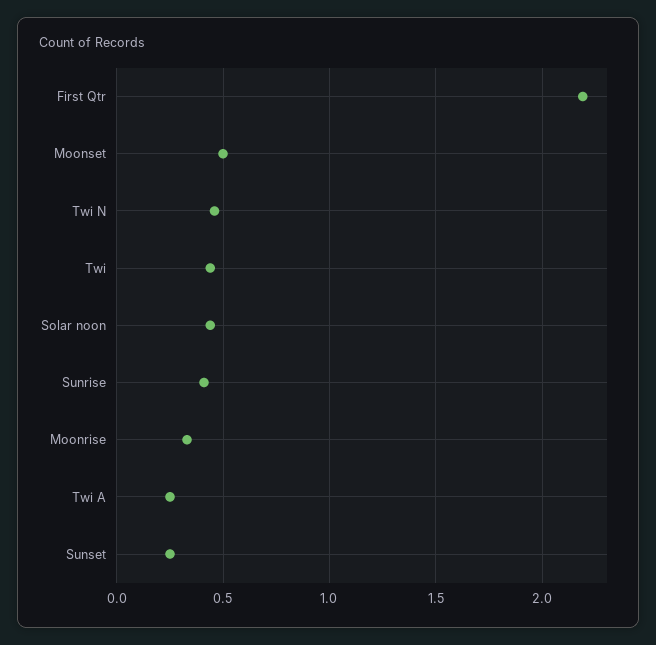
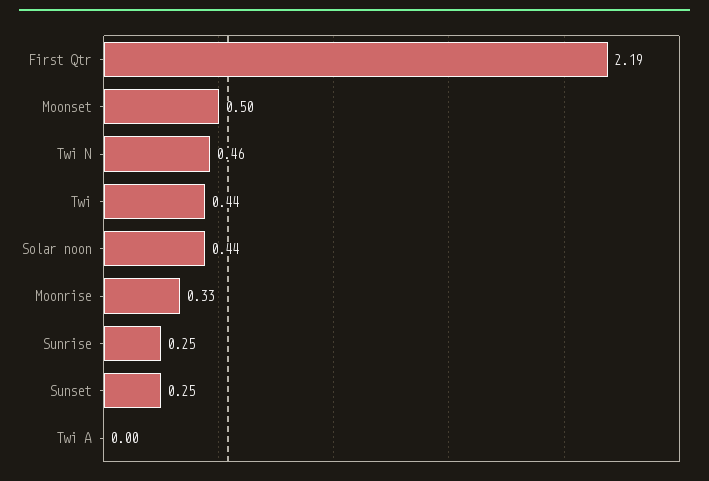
Sunrise: 0.4 -> 0.25
Twi A: 0.25 -> 0

